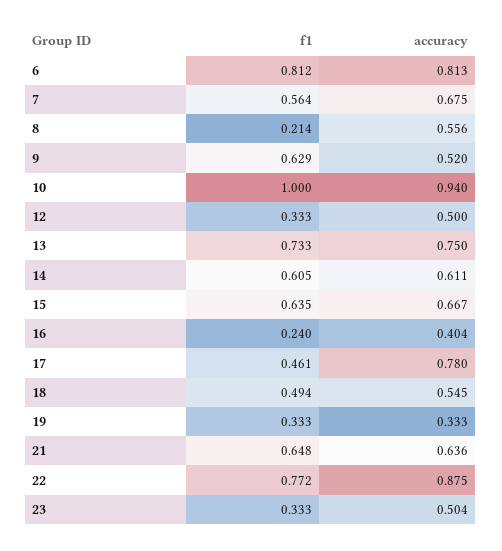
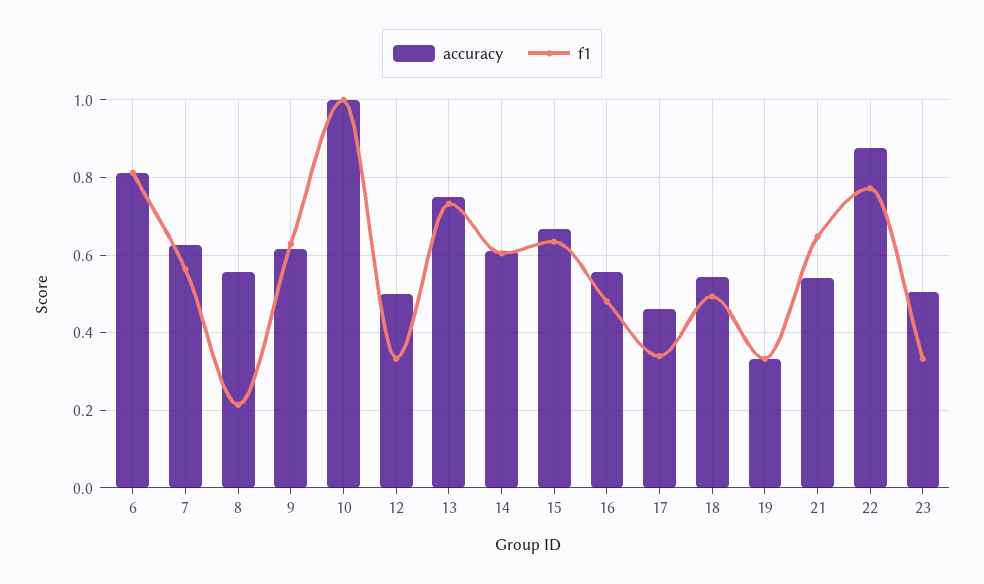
accuracy, 7: 0.675 -> 0.62
accuracy, 9: 0.52 -> 0.62
accuracy, 10: 0.94 -> 1
f1, 16: 0.24 -> 0.48
accuracy, 16: 0.404 -> 0.56
f1, 17: 0.461 -> 0.34
accuracy, 17: 0.78 -> 0.46
accuracy, 21: 0.636 -> 0.54

